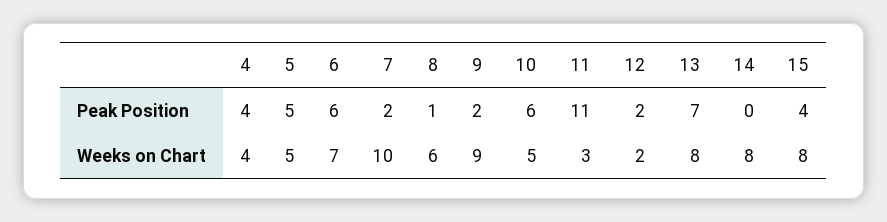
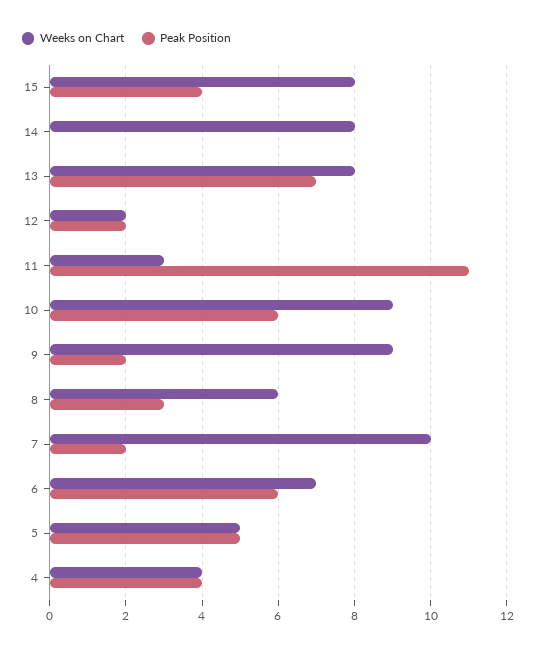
Peak Position, 8: 1 -> 3
Weeks on Chart, 10: 5 -> 9

